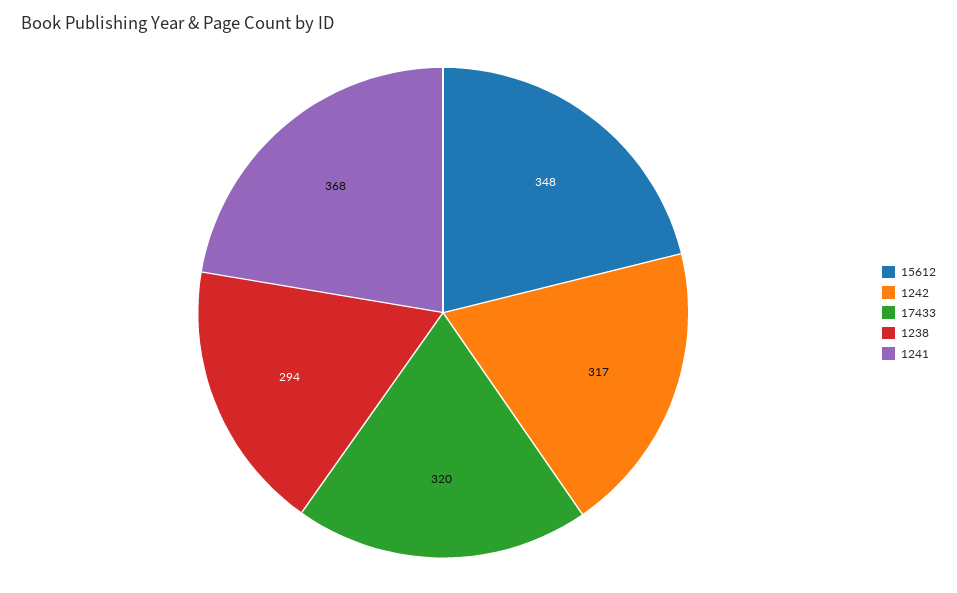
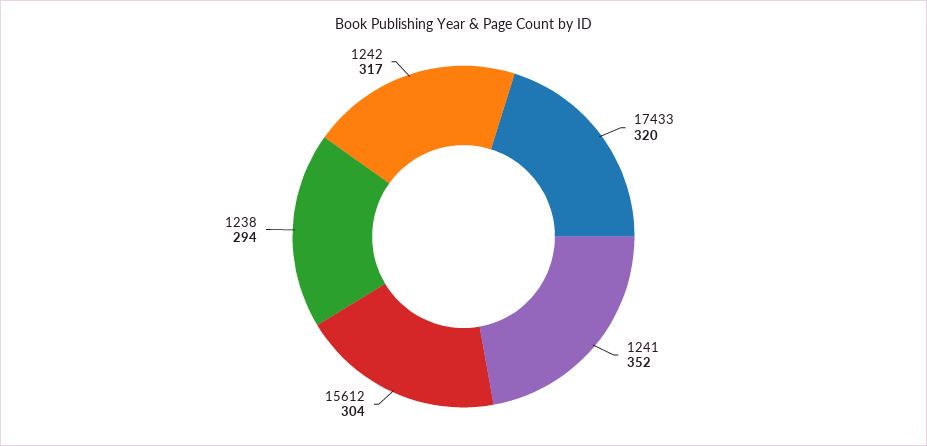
15612: 348 -> 304
1241: 368 -> 352

